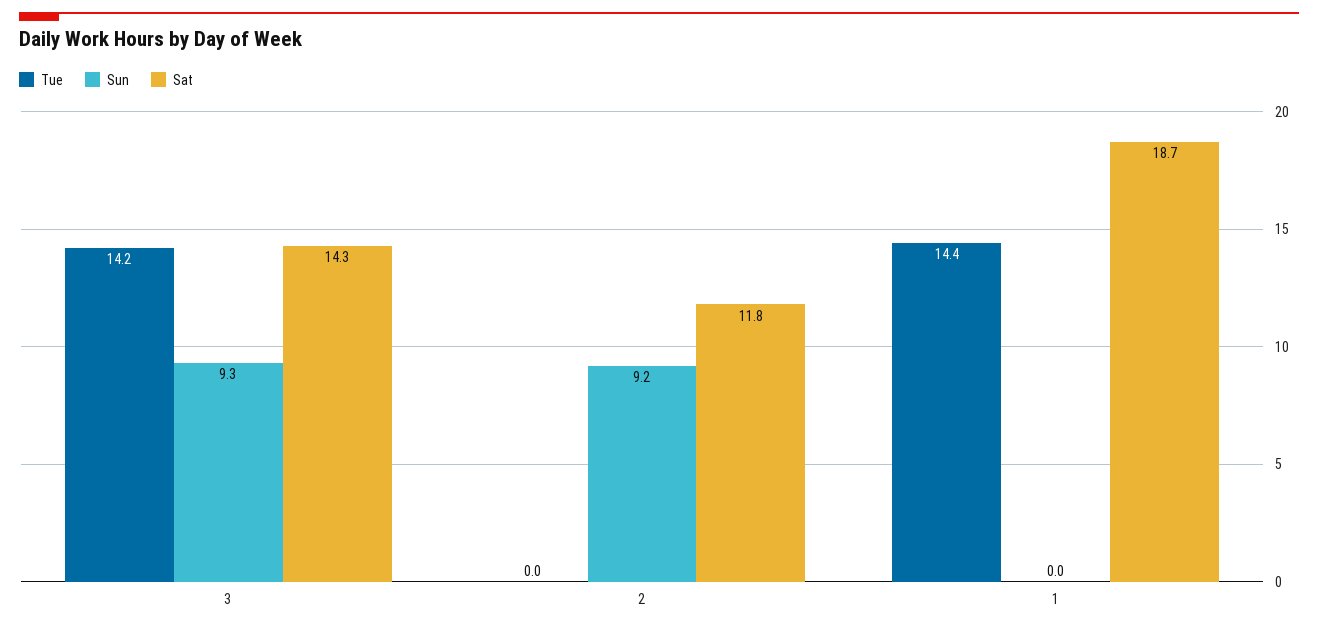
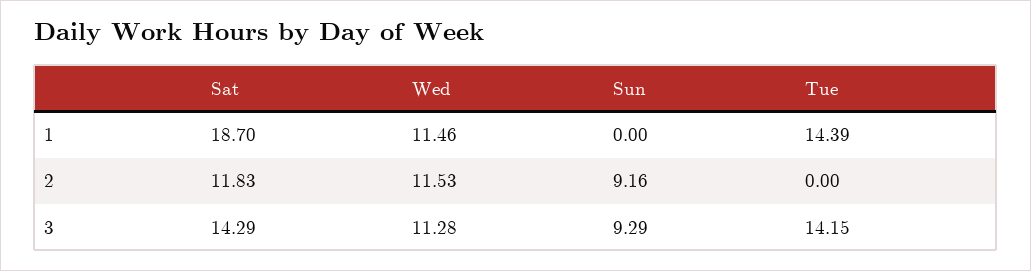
Wed, 1: none -> 11.46
Wed, 2: none -> 11.53
Wed, 3: none -> 11.28

